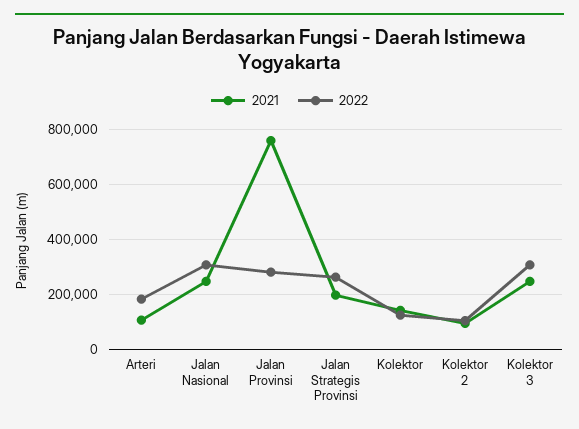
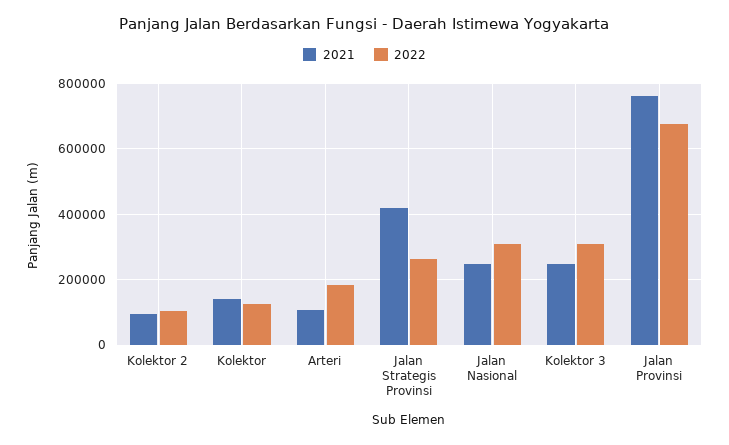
2022, Jalan Provinsi: 275000 -> 680000
2021, Jalan Strategis Provinsi: 200000 -> 420000

